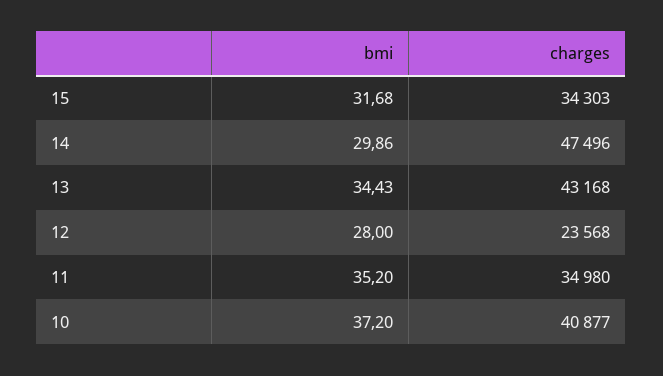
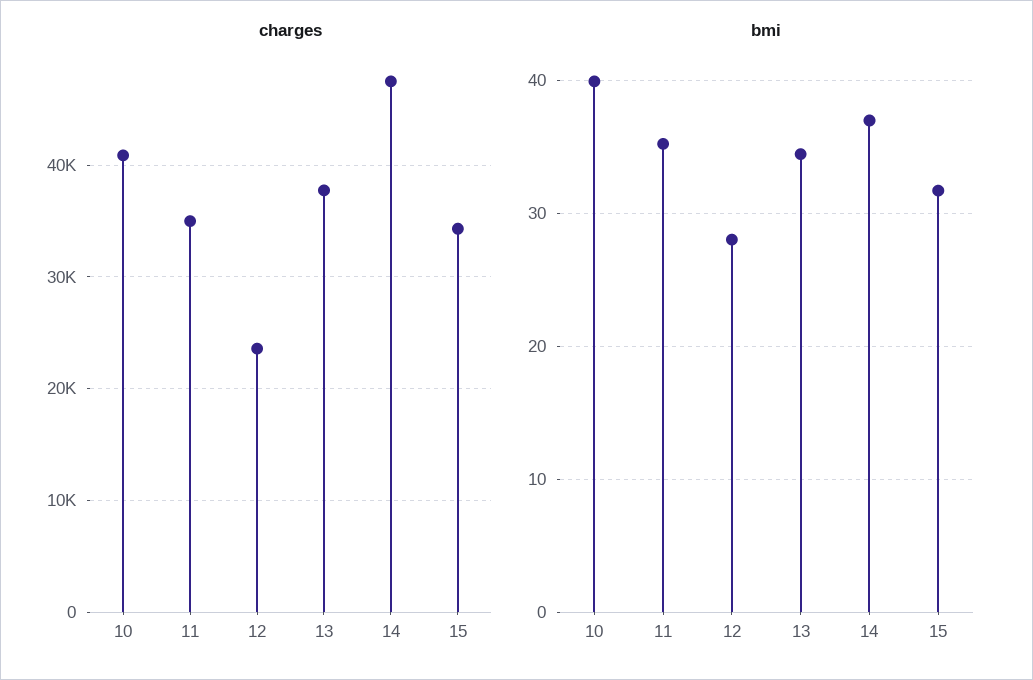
bmi, 14: 29.86 -> 37
charges, 13: 43168 -> 38000
bmi, 10: 37.2 -> 40

